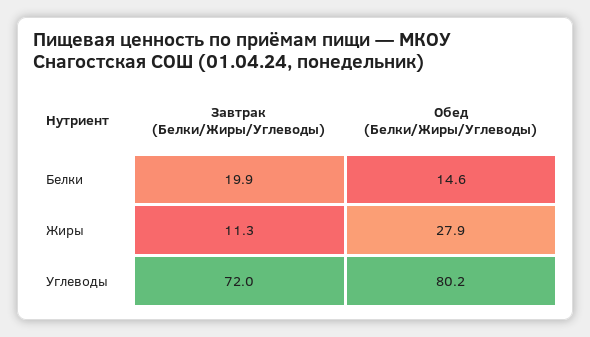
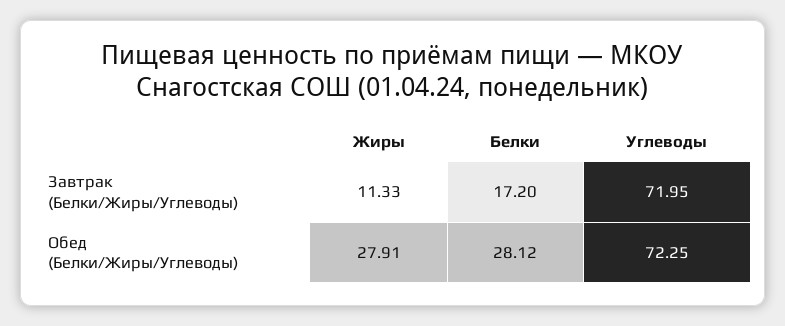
Завтрак (Белки/Жиры/Углеводы), Белки: 19.9 -> 17.2
Обед (Белки/Жиры/Углеводы), Белки: 14.6 -> 28.12
Обед (Белки/Жиры/Углеводы), Углеводы: 80.2 -> 72.25

